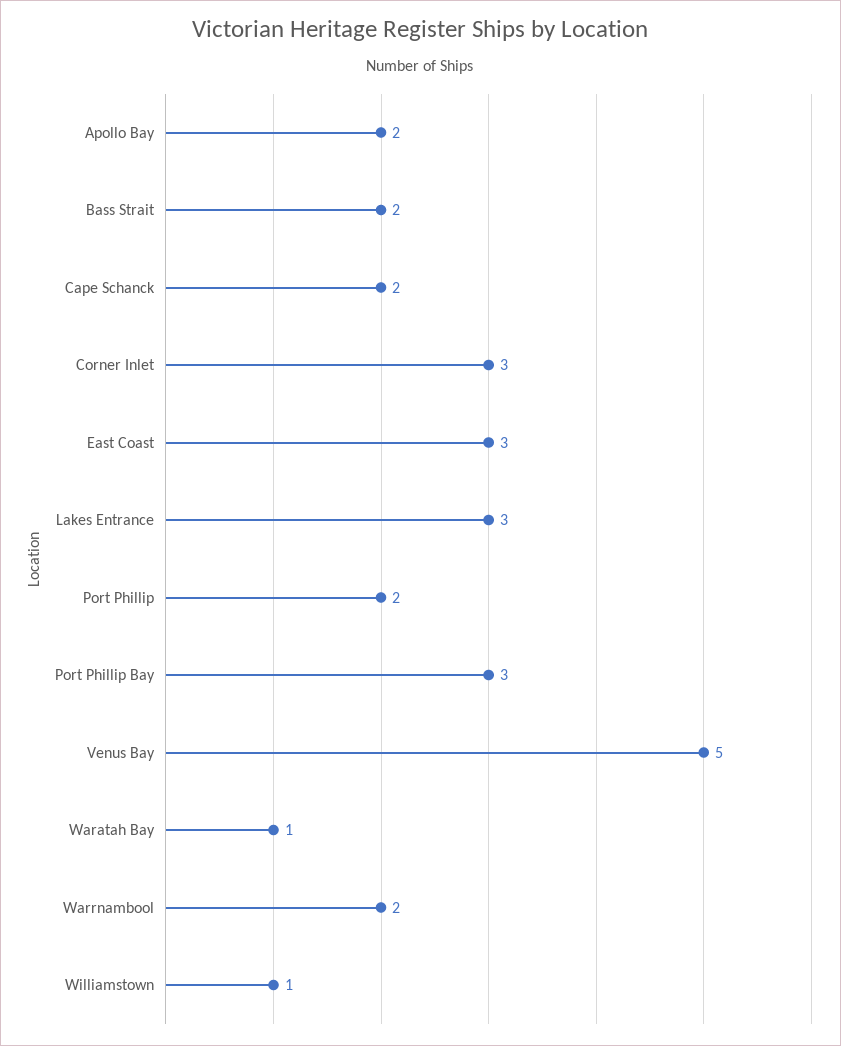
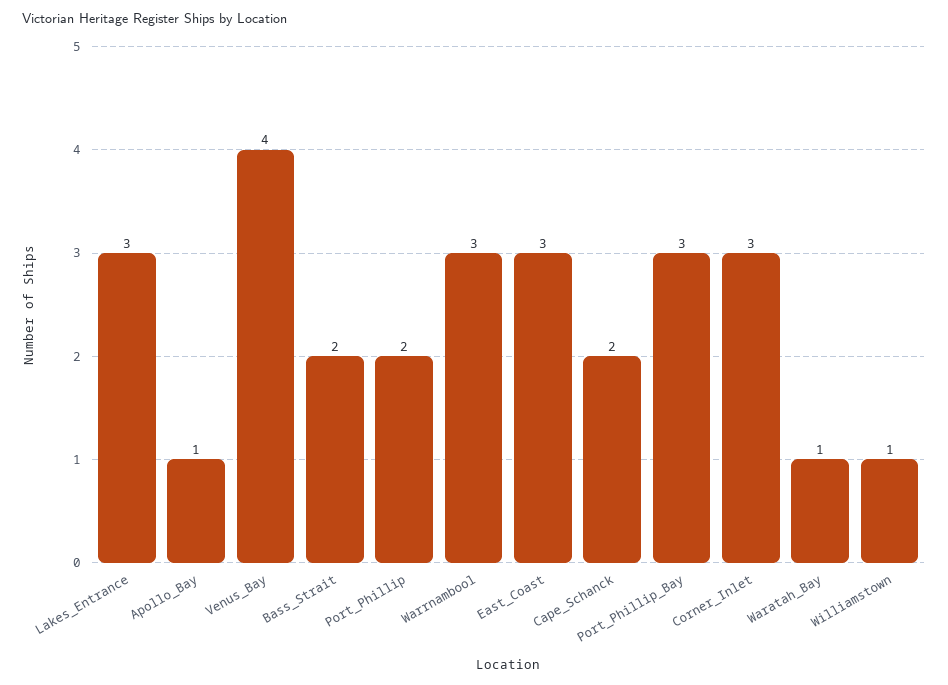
Apollo Bay: 2 -> 1
Venus Bay: 5 -> 4
Warrnambool: 2 -> 3

